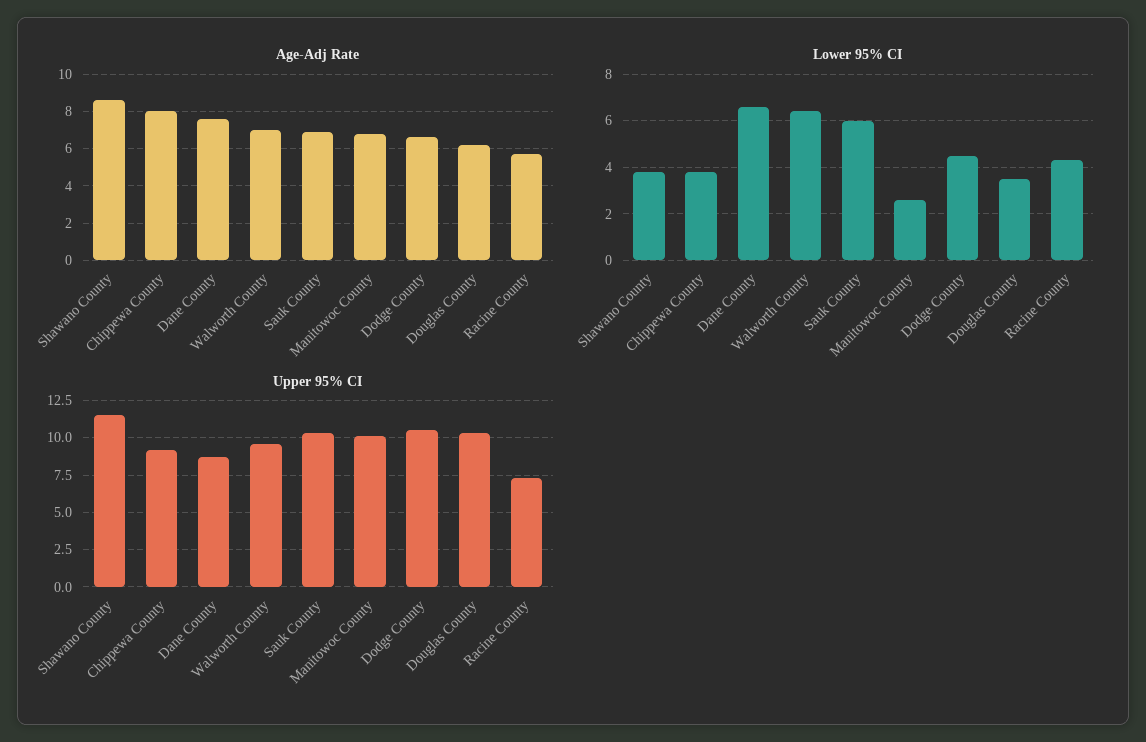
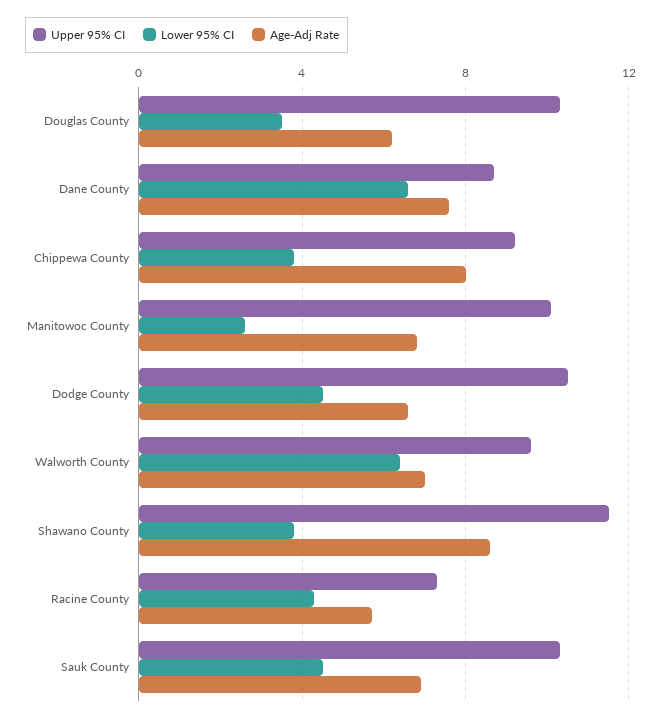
Lower 95% CI, Sauk County: 6 -> 4.5

